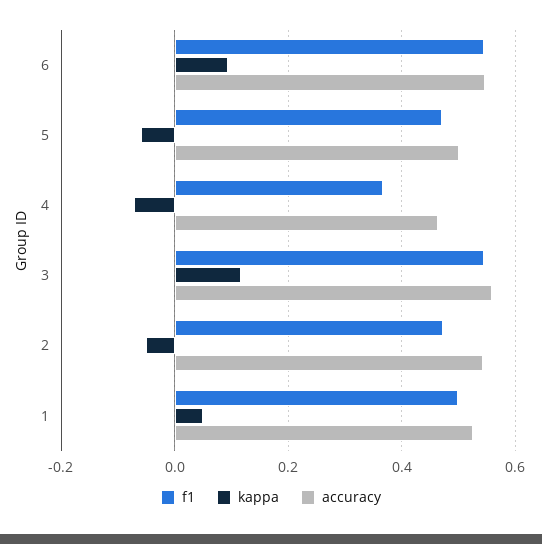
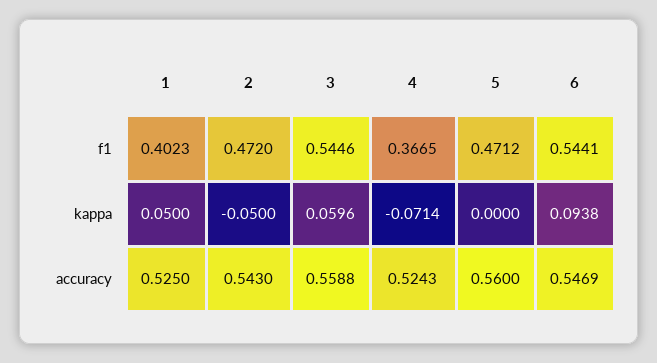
kappa, 5: -0.06 -> 0
accuracy, 5: 0.5 -> 0.56
accuracy, 4: 0.46 -> 0.5243
kappa, 3: 0.12 -> 0.0596
f1, 1: 0.5 -> 0.4023

